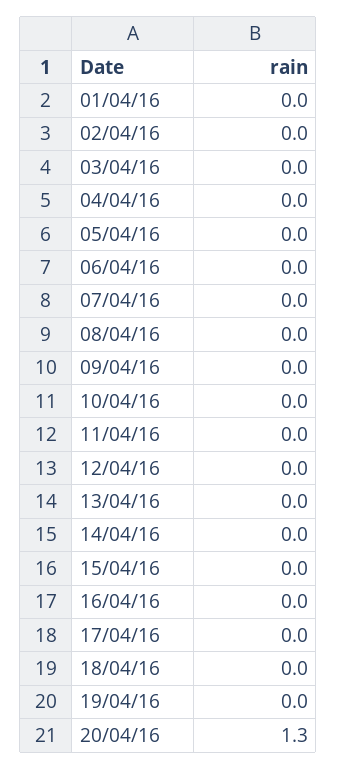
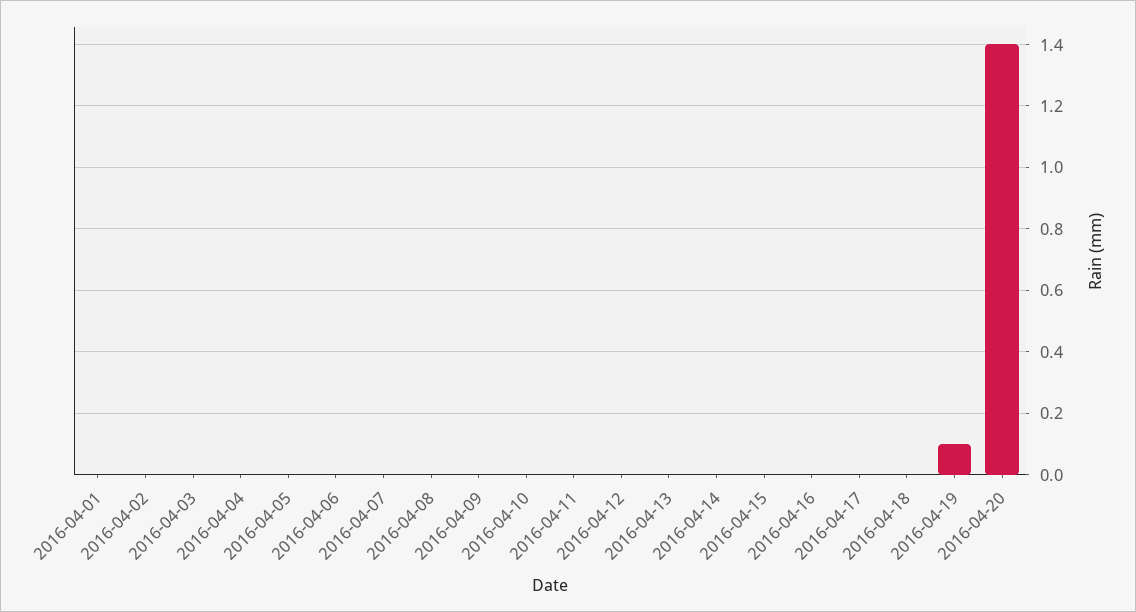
19/04/16: 0 -> 0.1
20/04/16: 1.3 -> 1.4

